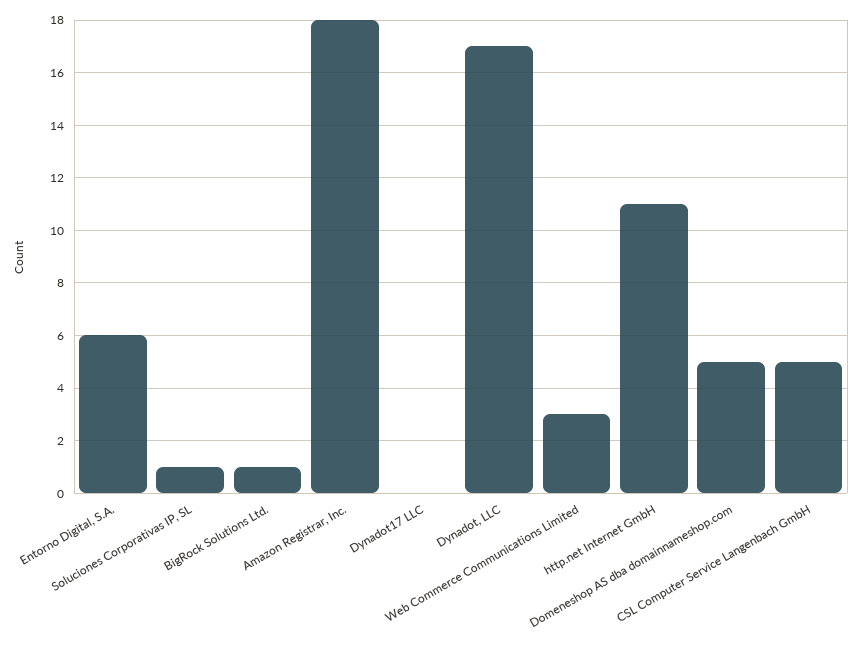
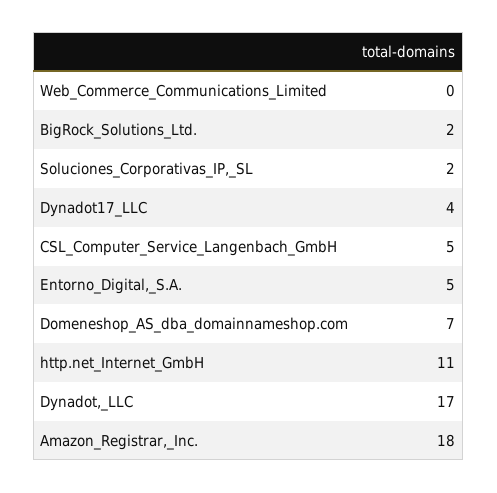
Entorno Digital, S.A.: 6 -> 5
Soluciones Corporativas IP, SL: 1 -> 2
BigRock Solutions Ltd.: 1 -> 2
Dynadot17 LLC: 0 -> 4
Web Commerce Communications Limited: 3 -> 0
Domeneshop AS dba domainnameshop.com: 5 -> 7

